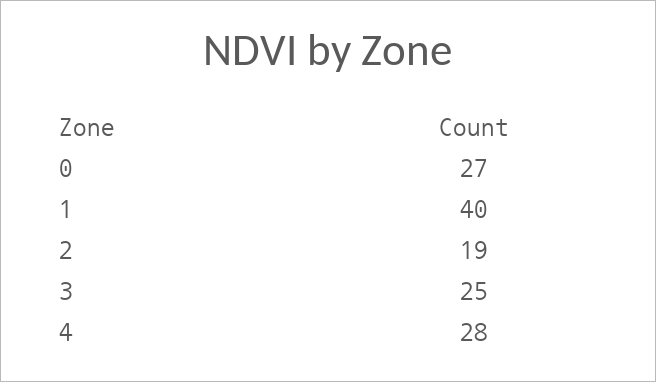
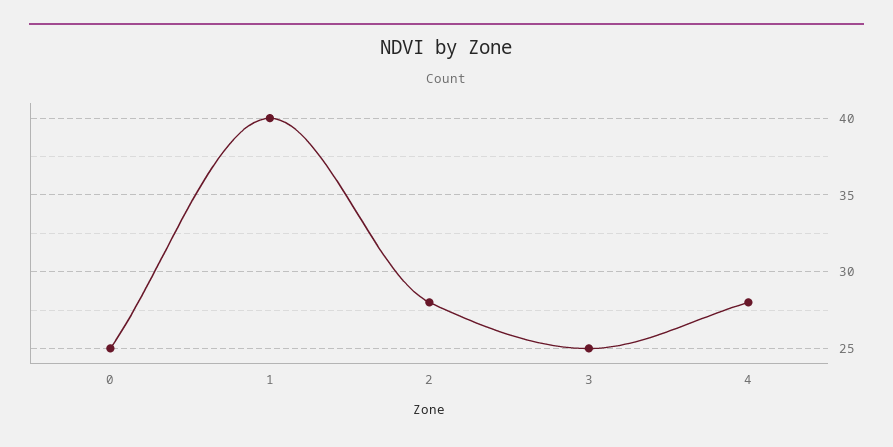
0: 27 -> 25
2: 19 -> 28

